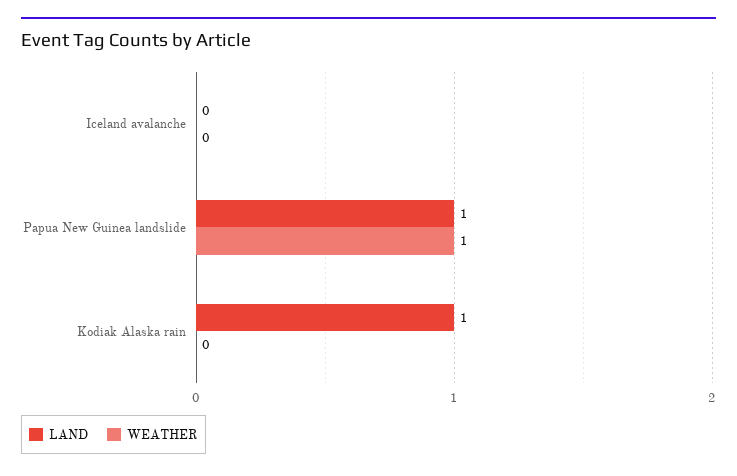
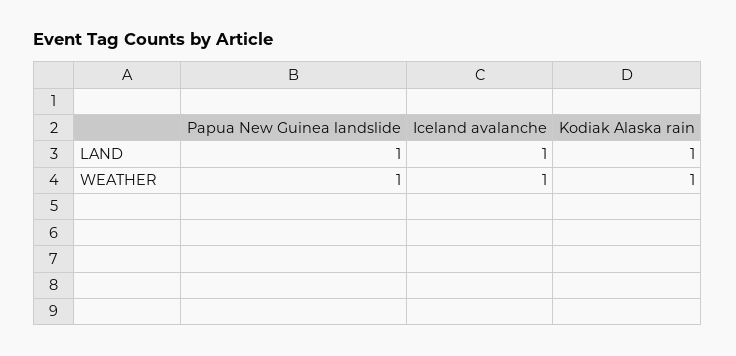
LAND, Iceland avalanche: 0 -> 1
WEATHER, Iceland avalanche: 0 -> 1
WEATHER, Kodiak Alaska rain: 0 -> 1

